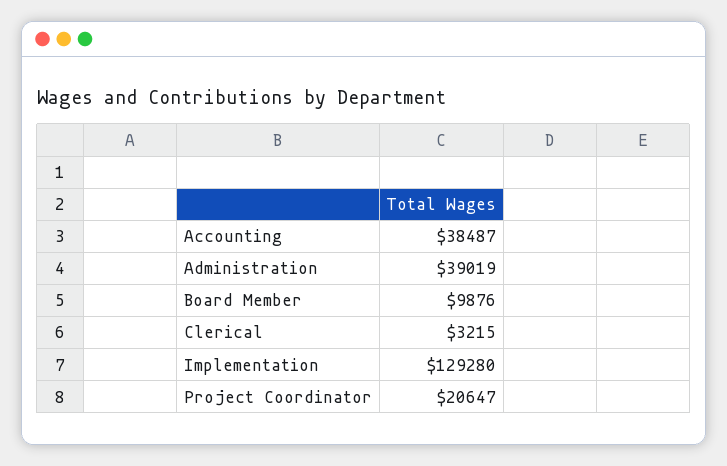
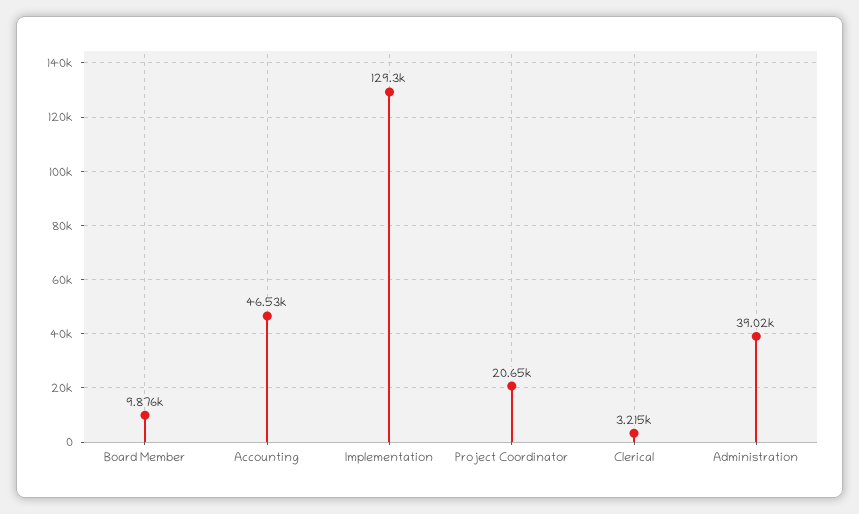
Accounting: 38487 -> 46530

